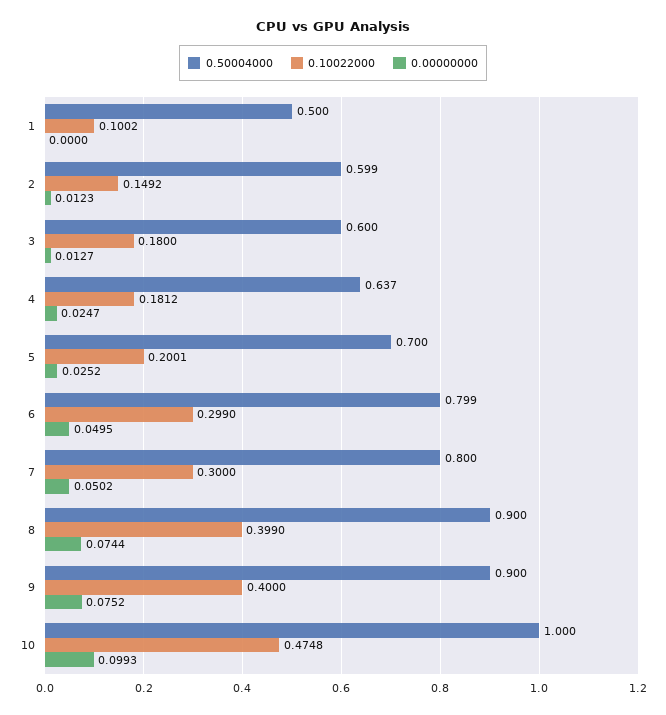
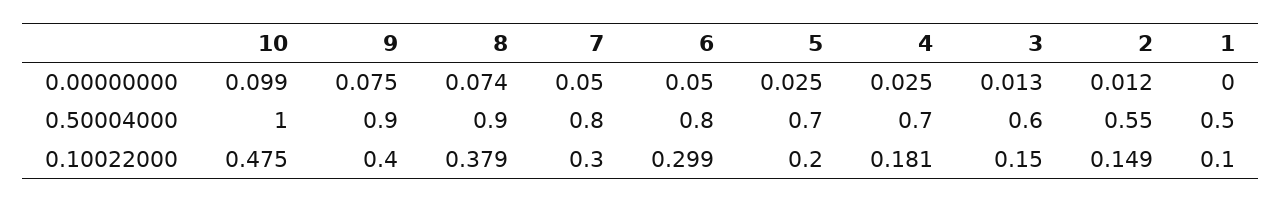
0.50004000, 2: 0.599 -> 0.55
0.10022000, 3: 0.18 -> 0.15
0.50004000, 4: 0.637 -> 0.7
0.10022000, 8: 0.399 -> 0.379

